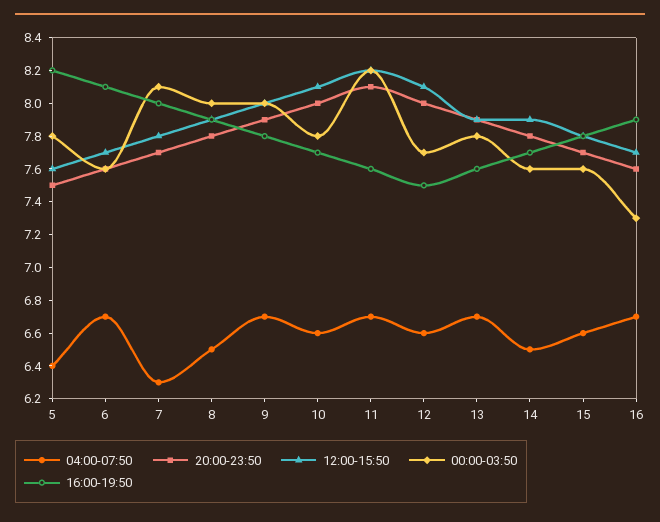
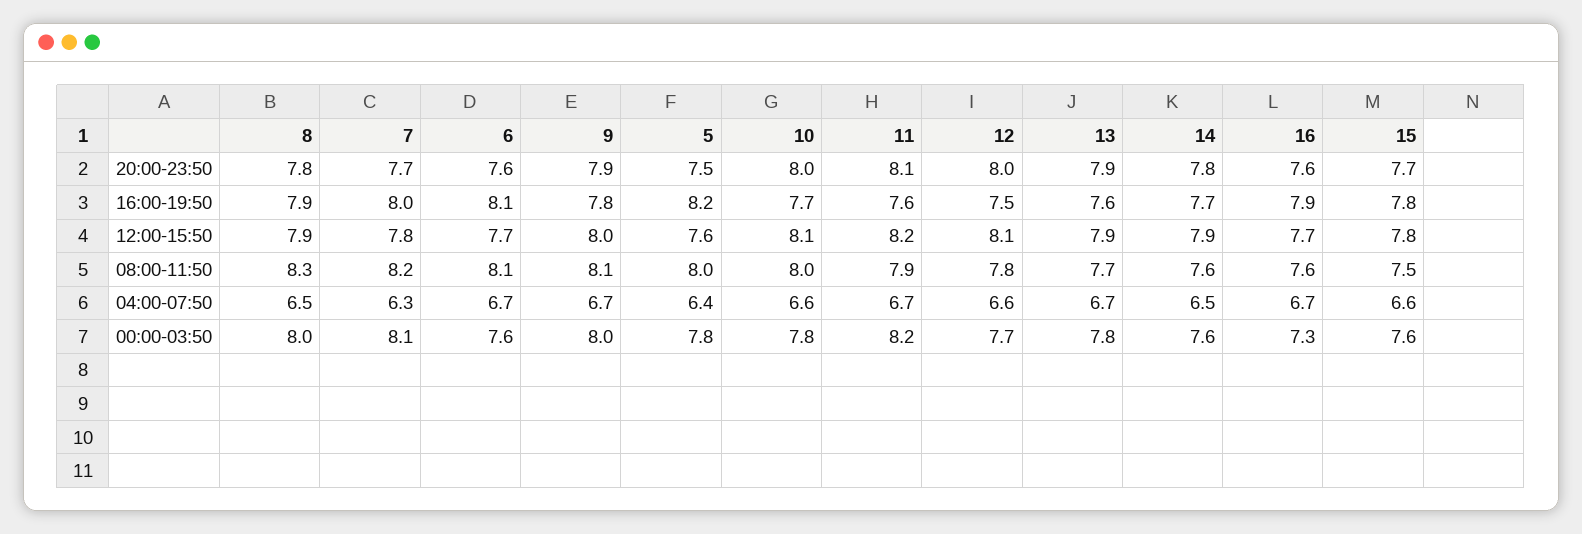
08:00-11:50, 8: none -> 8.3
08:00-11:50, 7: none -> 8.2
08:00-11:50, 6: none -> 8.1
08:00-11:50, 9: none -> 8.1
08:00-11:50, 5: none -> 8
08:00-11:50, 10: none -> 8
08:00-11:50, 11: none -> 7.9
08:00-11:50, 12: none -> 7.8
08:00-11:50, 13: none -> 7.7
08:00-11:50, 14: none -> 7.6
08:00-11:50, 16: none -> 7.6
08:00-11:50, 15: none -> 7.5

